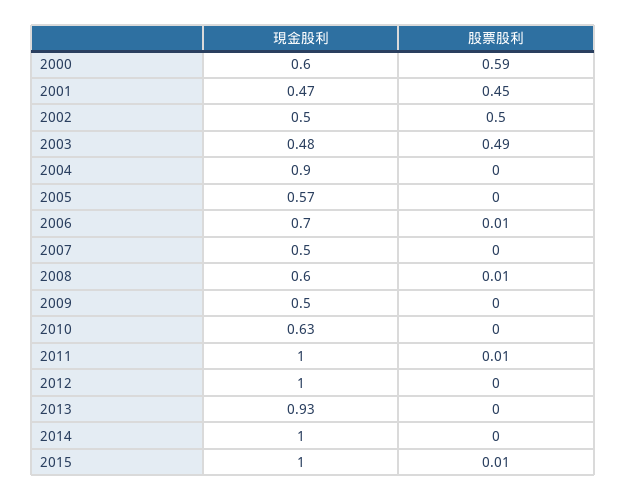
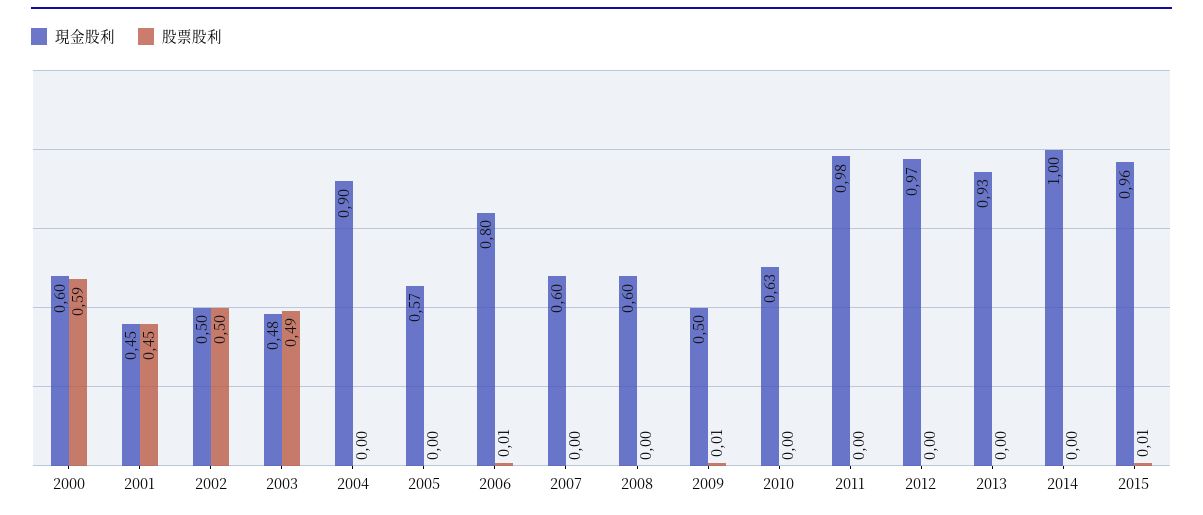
現金股利, 2001: 0.47 -> 0.45
現金股利, 2006: 0.7 -> 0.8
現金股利, 2007: 0.5 -> 0.6
股票股利, 2008: 0.01 -> 0
股票股利, 2009: 0 -> 0.01
現金股利, 2011: 1 -> 0.98
股票股利, 2011: 0.01 -> 0
現金股利, 2012: 1 -> 0.97
現金股利, 2015: 1 -> 0.96

